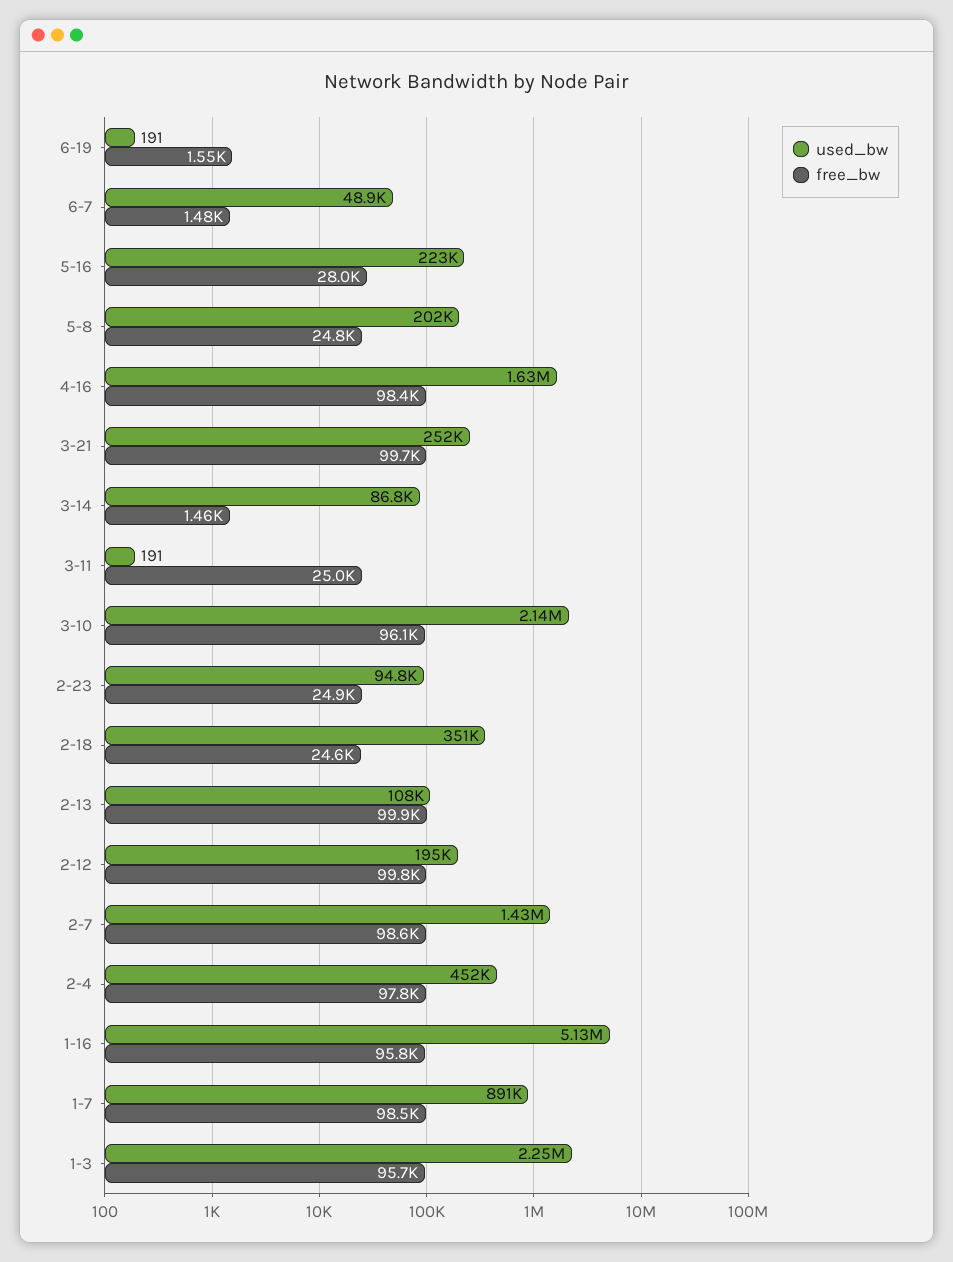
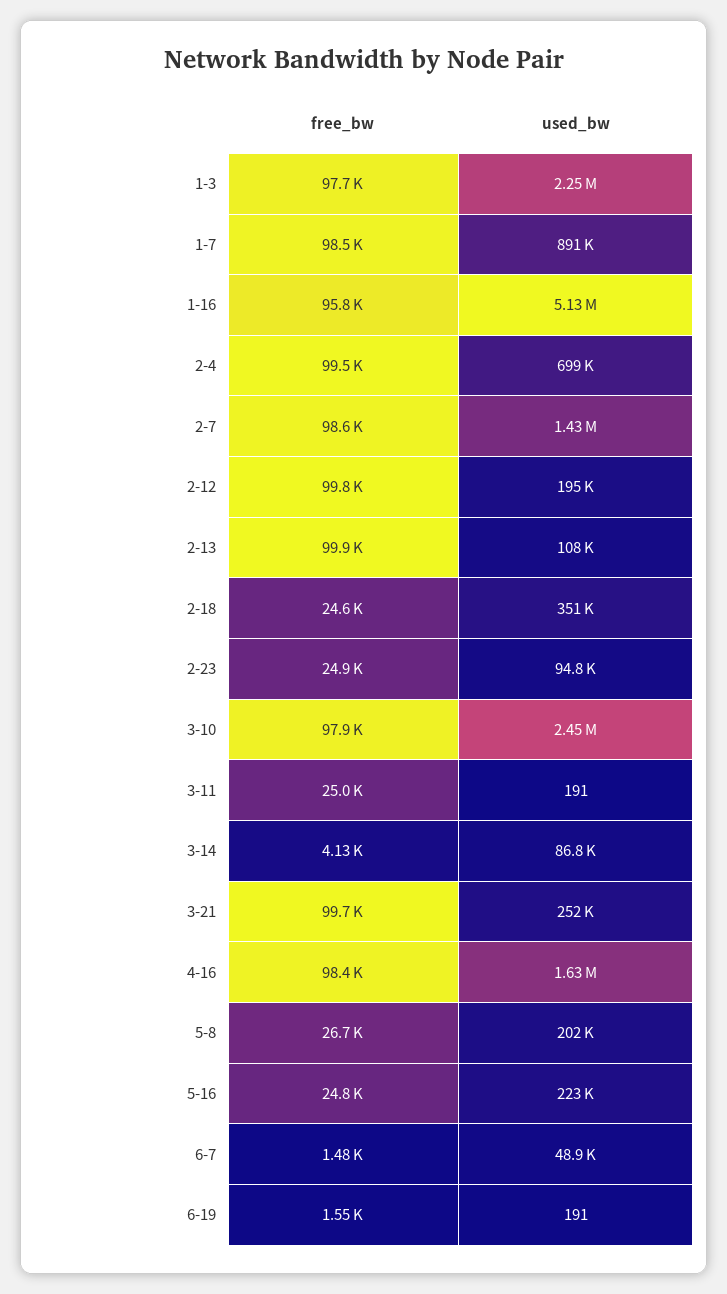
free_bw, 5-16: 28000 -> 24800
free_bw, 5-8: 24800 -> 26700
free_bw, 3-14: 1460 -> 4130
used_bw, 3-10: 2140000 -> 2450000
free_bw, 3-10: 96100 -> 97900
used_bw, 2-4: 452000 -> 699000
free_bw, 2-4: 97800 -> 99500
free_bw, 1-3: 95700 -> 97700

